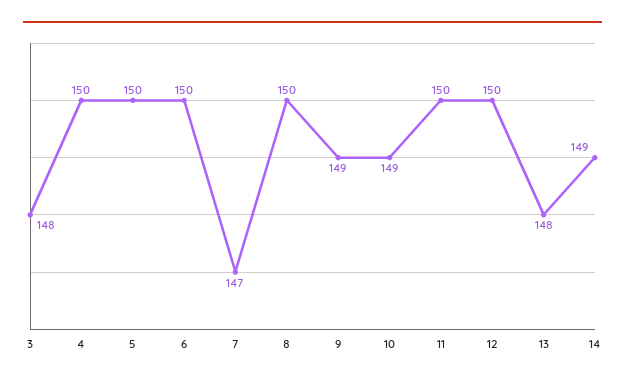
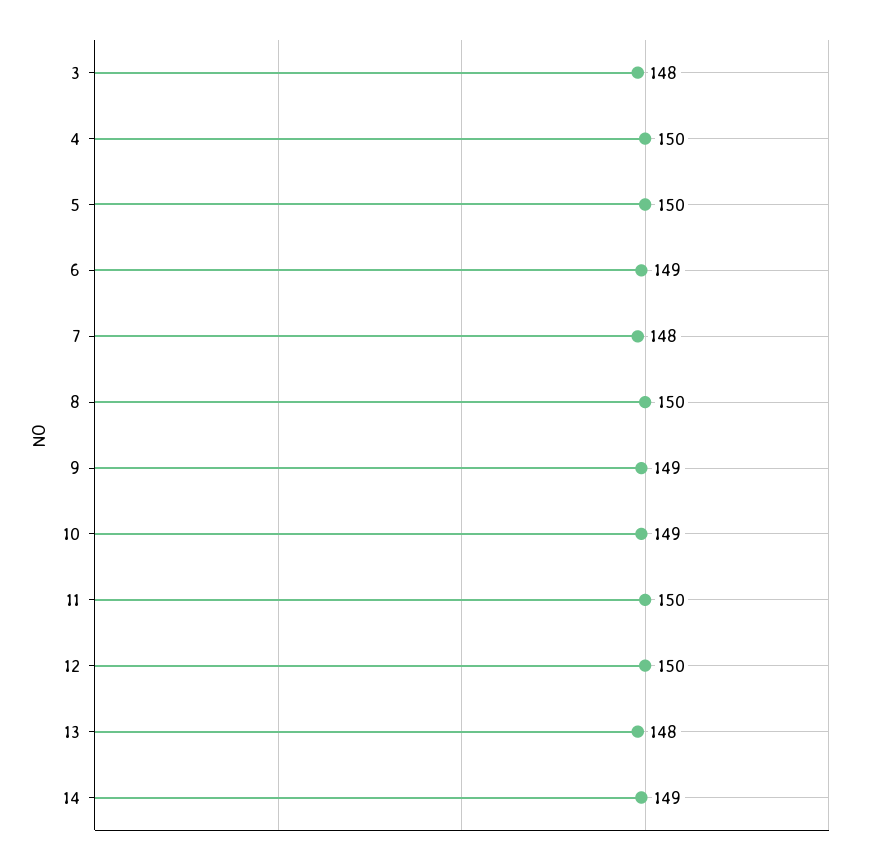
6: 150 -> 149
7: 147 -> 148

